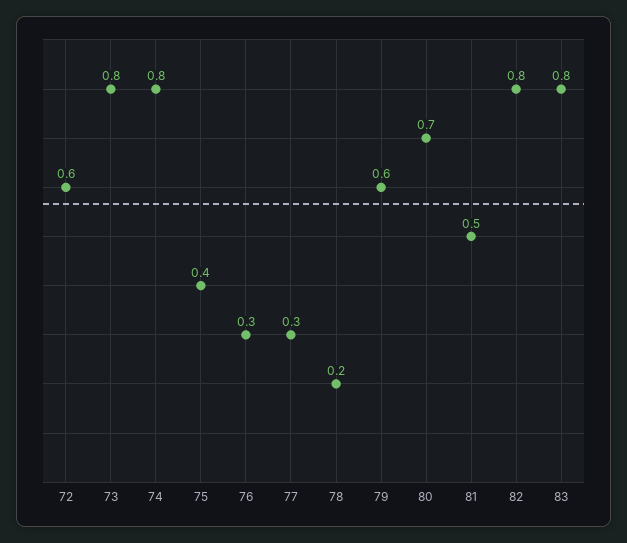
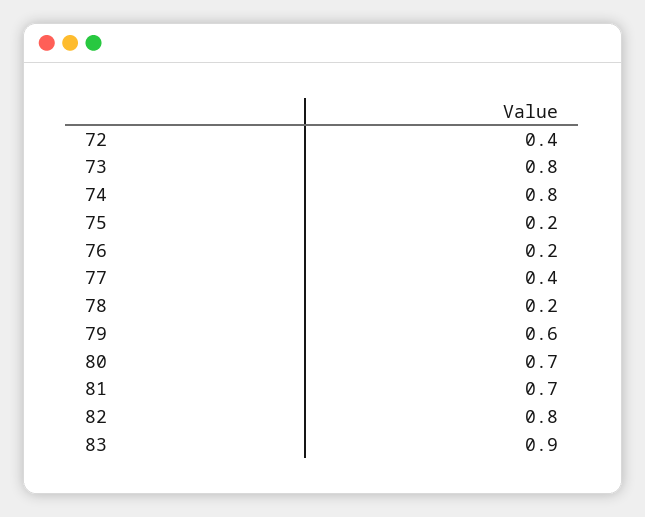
72: 0.6 -> 0.4
75: 0.4 -> 0.2
76: 0.3 -> 0.2
77: 0.3 -> 0.4
81: 0.5 -> 0.7
83: 0.8 -> 0.9

